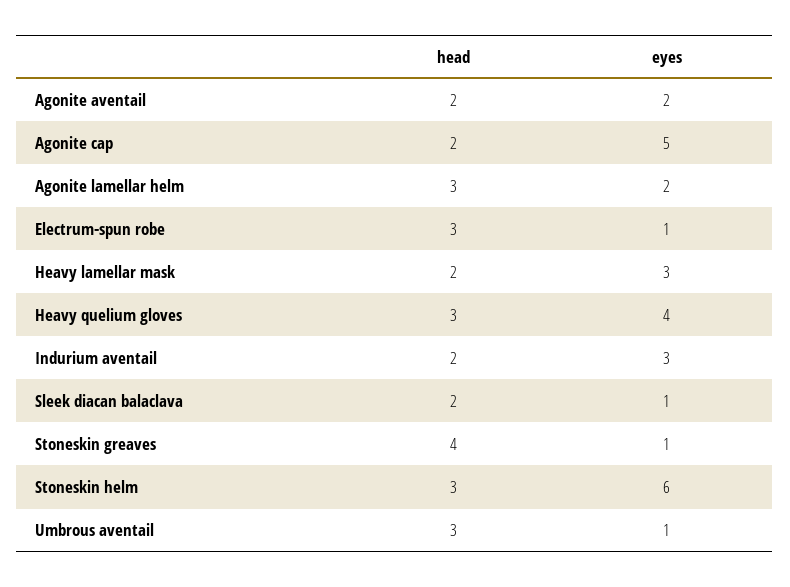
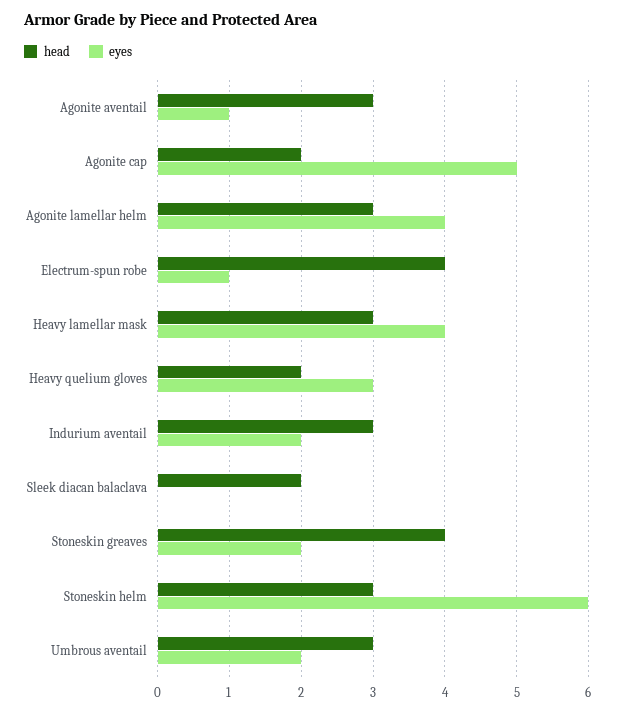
head, Agonite aventail: 2 -> 3
eyes, Agonite aventail: 2 -> 1
eyes, Agonite lamellar helm: 2 -> 4
head, Electrum-spun robe: 3 -> 4
head, Heavy lamellar mask: 2 -> 3
eyes, Heavy lamellar mask: 3 -> 4
head, Heavy quelium gloves: 3 -> 2
eyes, Heavy quelium gloves: 4 -> 3
head, Indurium aventail: 2 -> 3
eyes, Indurium aventail: 3 -> 2
eyes, Sleek diacan balaclava: 1 -> 0
eyes, Stoneskin greaves: 1 -> 2
eyes, Umbrous aventail: 1 -> 2

